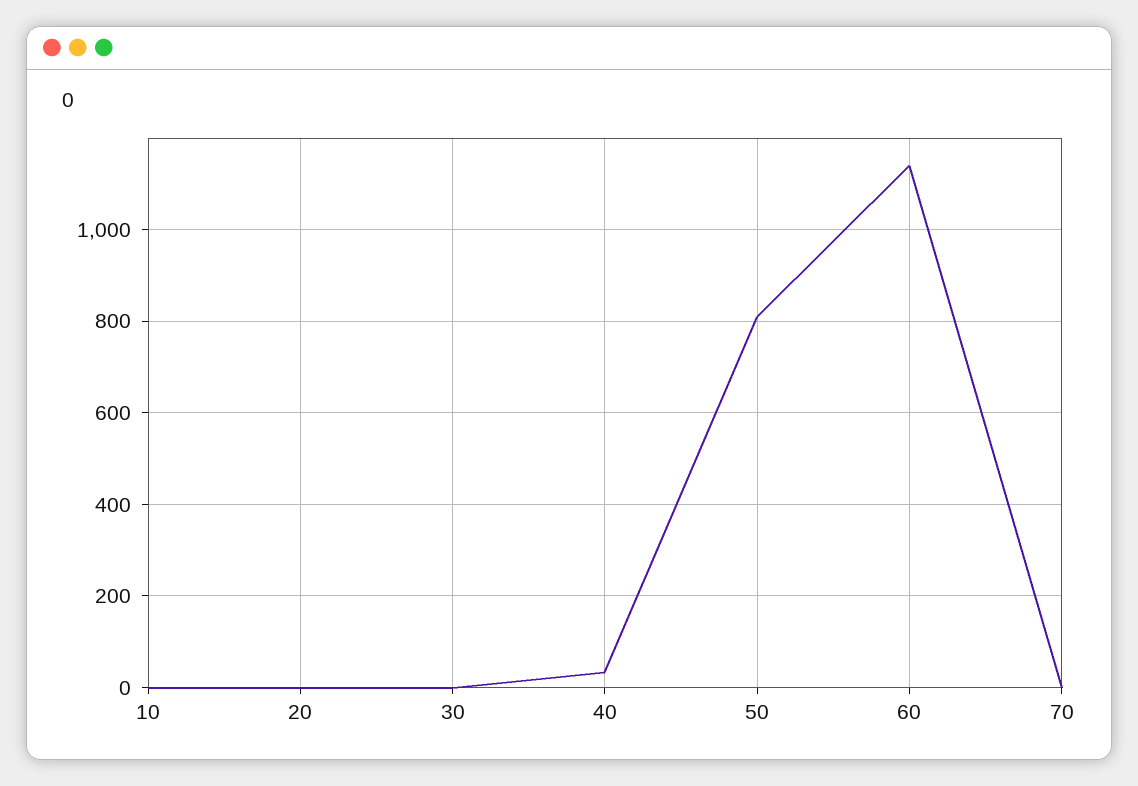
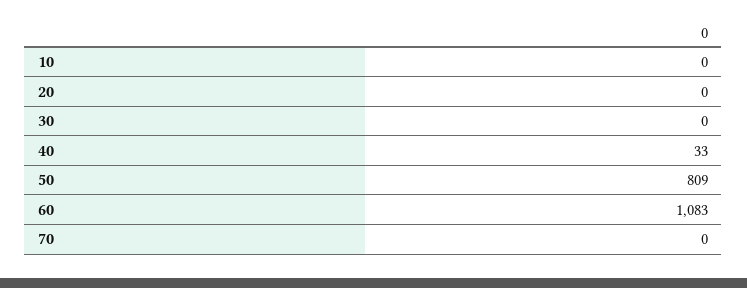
60: 1140 -> 1083

